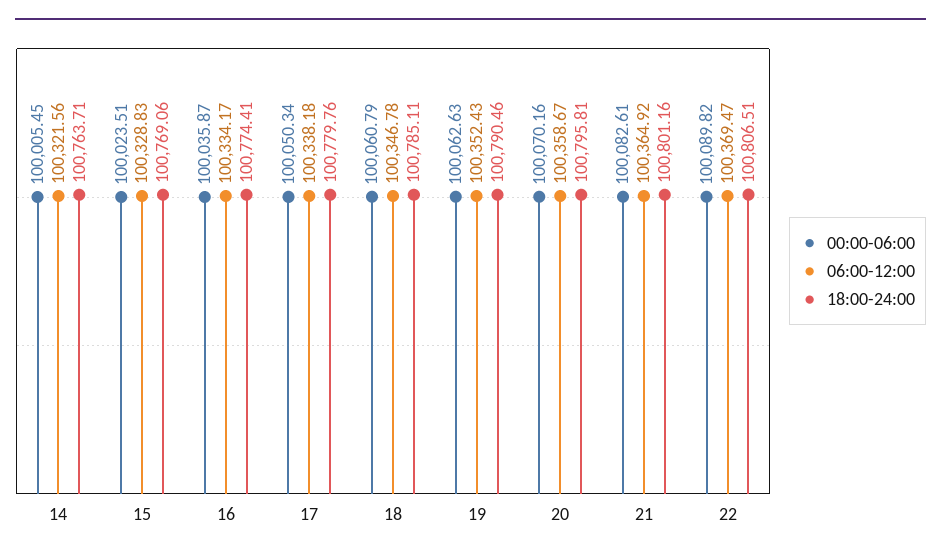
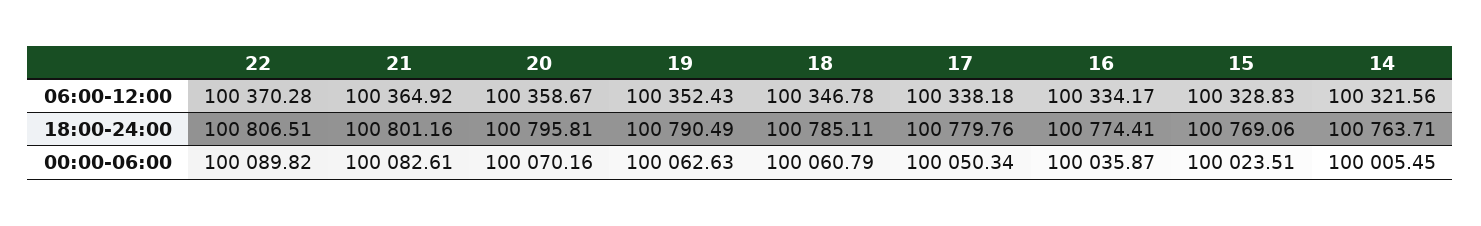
18:00-24:00, 19: 100790.46 -> 100790.49
06:00-12:00, 22: 100369.47 -> 100370.28

